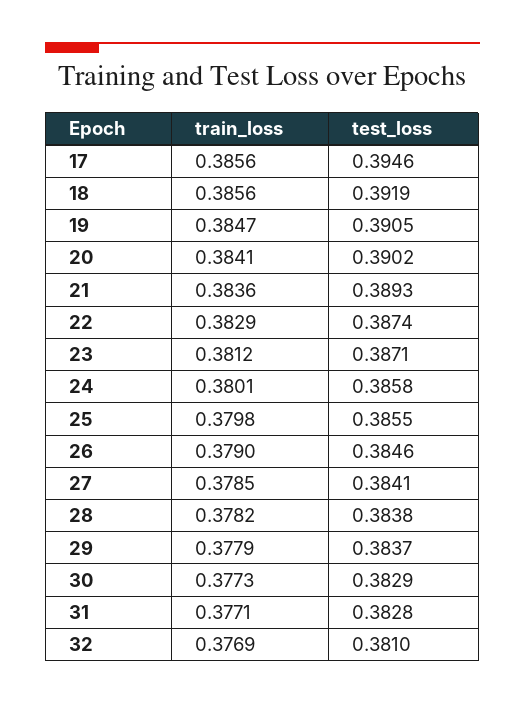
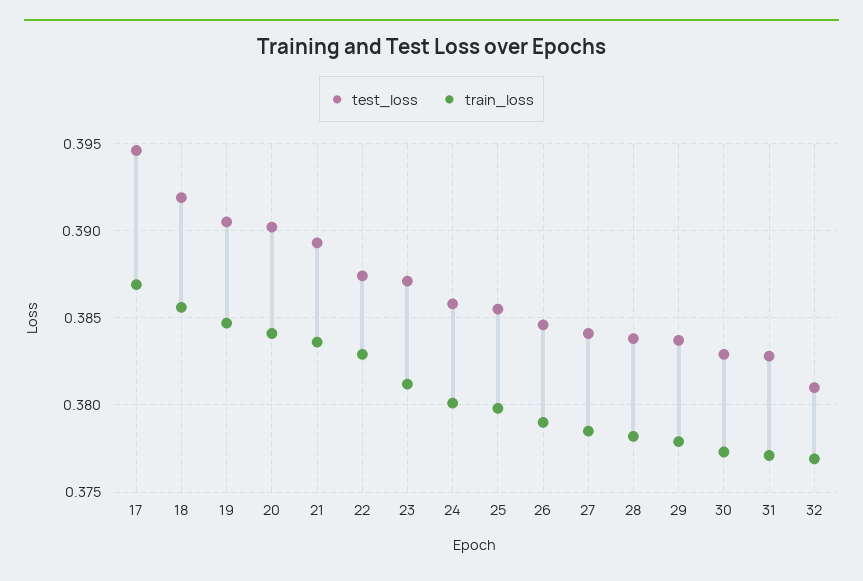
train_loss, 17: 0.3856 -> 0.387

